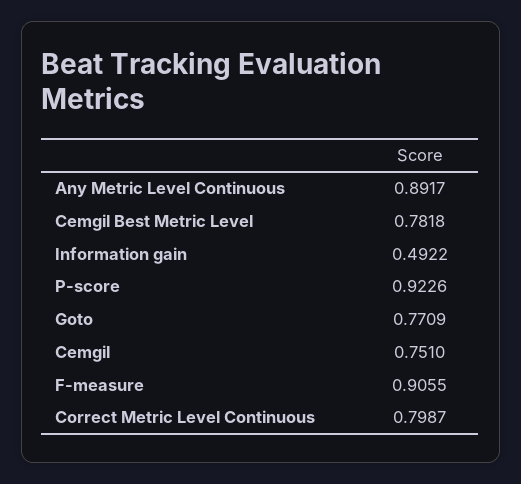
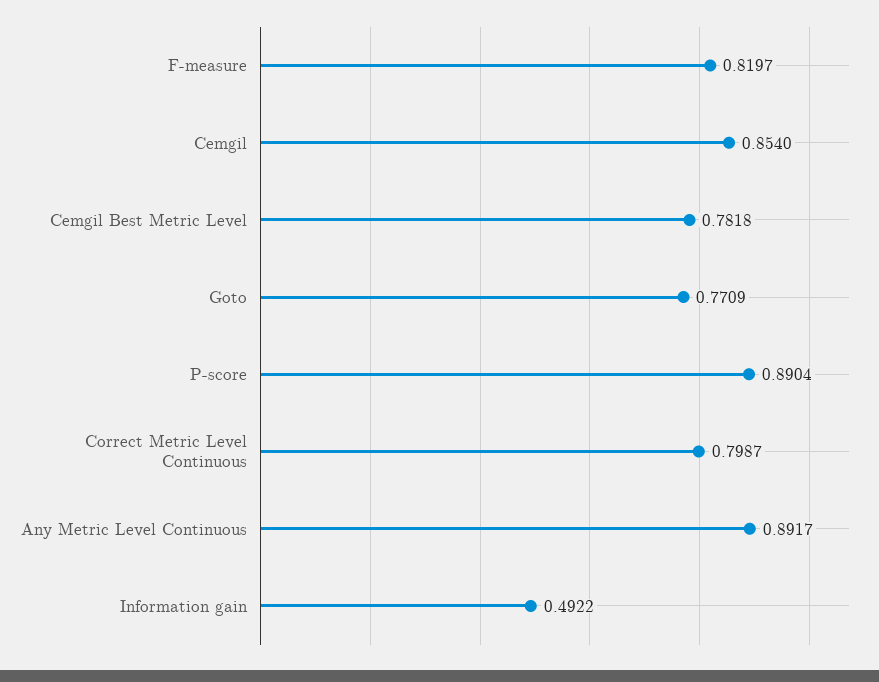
P-score: 0.9226 -> 0.8904
Cemgil: 0.751 -> 0.854
F-measure: 0.9055 -> 0.8197

